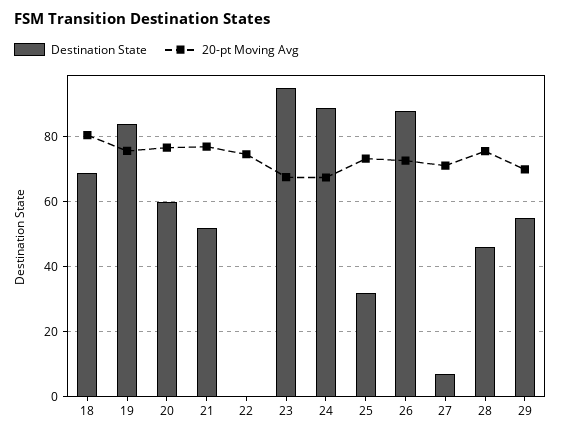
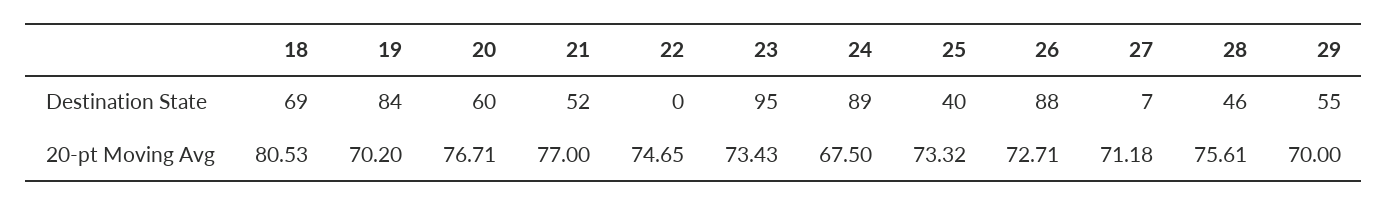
20-pt Moving Avg, 19: 76 -> 70.2
20-pt Moving Avg, 23: 68 -> 73.43
Destination State, 25: 32 -> 40

